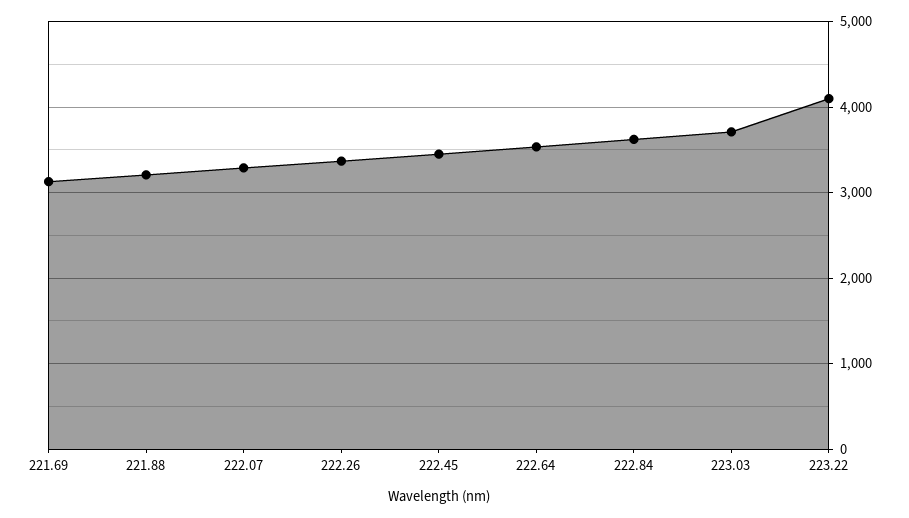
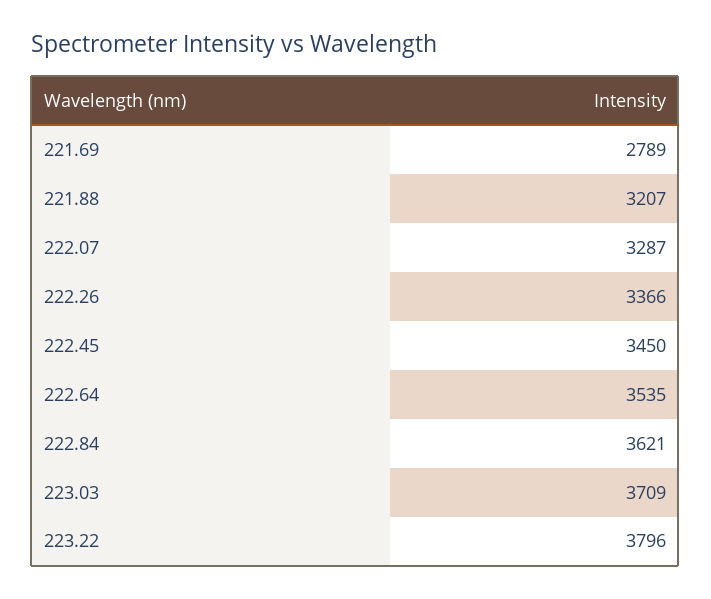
221.69: 3100 -> 2789
223.22: 4100 -> 3796

